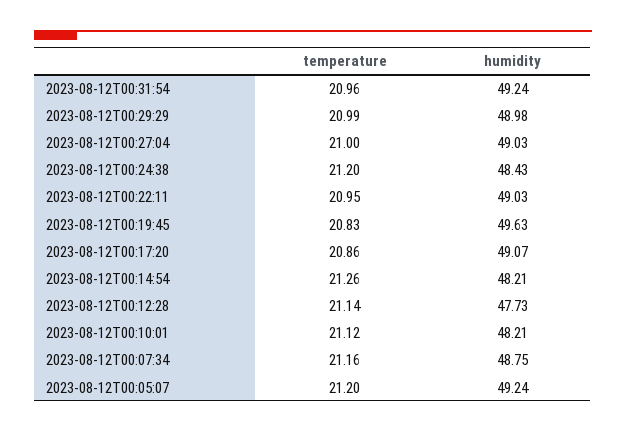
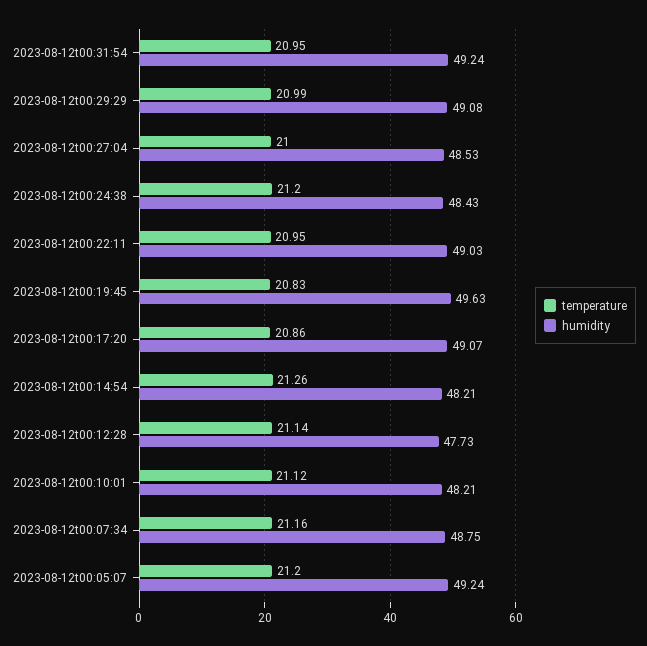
temperature, 2023-08-12T00:31:54: 20.96 -> 20.95
humidity, 2023-08-12T00:29:29: 48.98 -> 49.08
humidity, 2023-08-12T00:27:04: 49.03 -> 48.53

